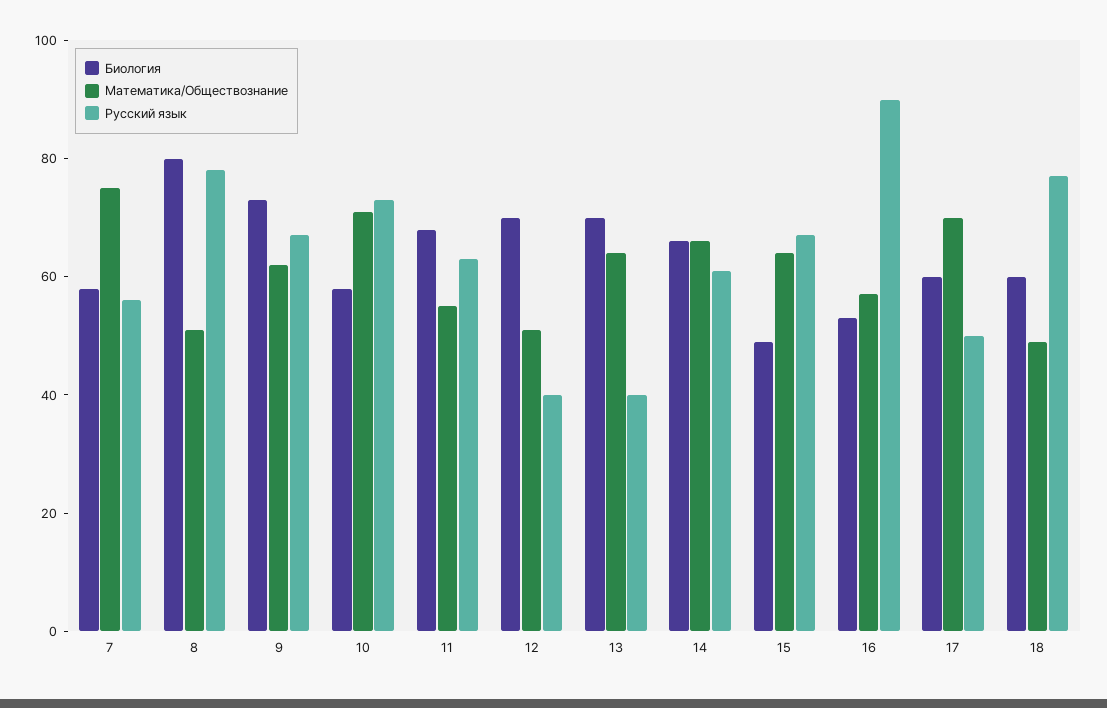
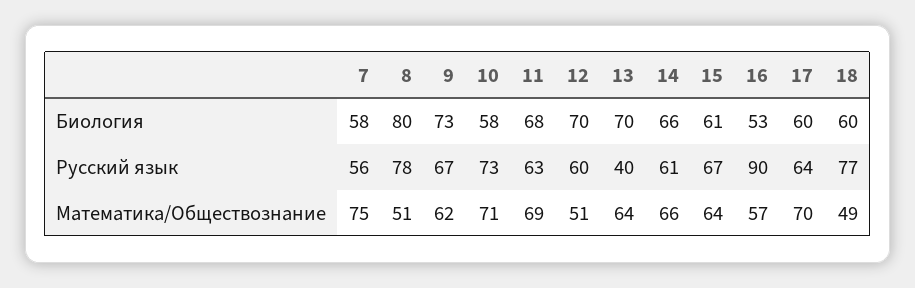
Математика/Обществознание, 11: 55 -> 69
Русский язык, 12: 40 -> 60
Биология, 15: 50 -> 61
Русский язык, 17: 50 -> 64

